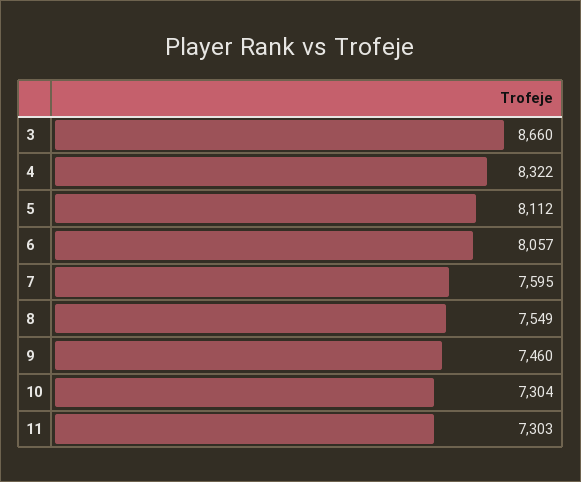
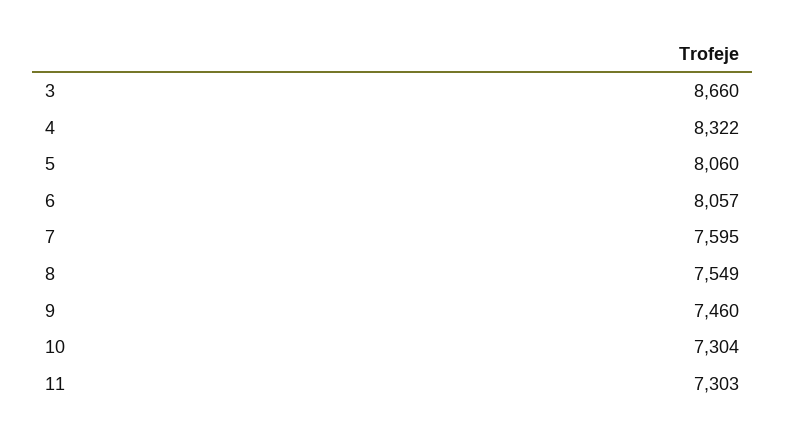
5: 8112 -> 8060

